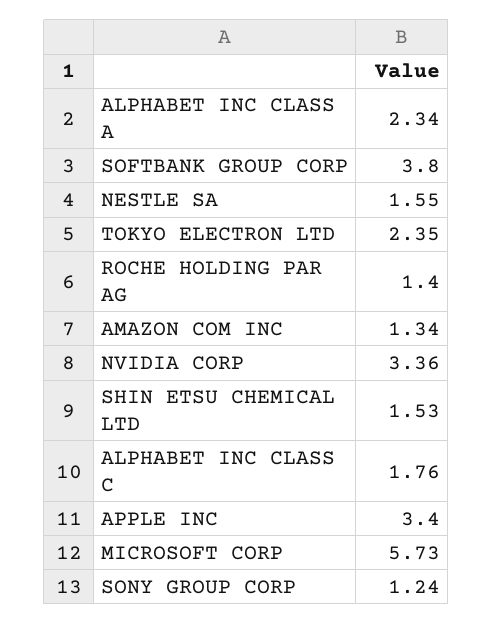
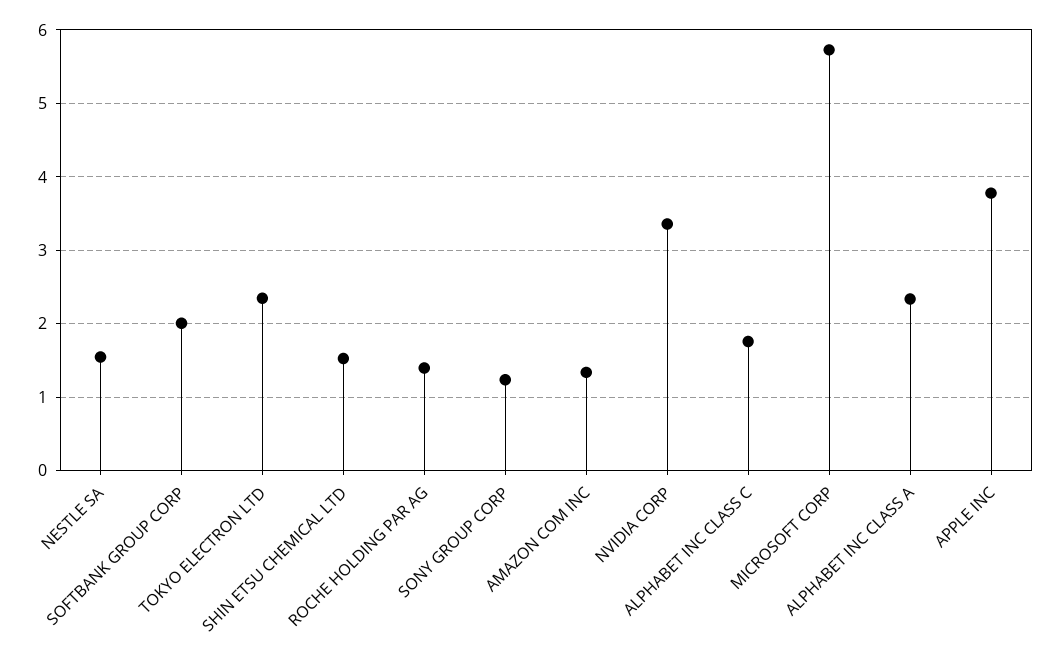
SOFTBANK GROUP CORP: 3.8 -> 2
APPLE INC: 3.4 -> 3.8

